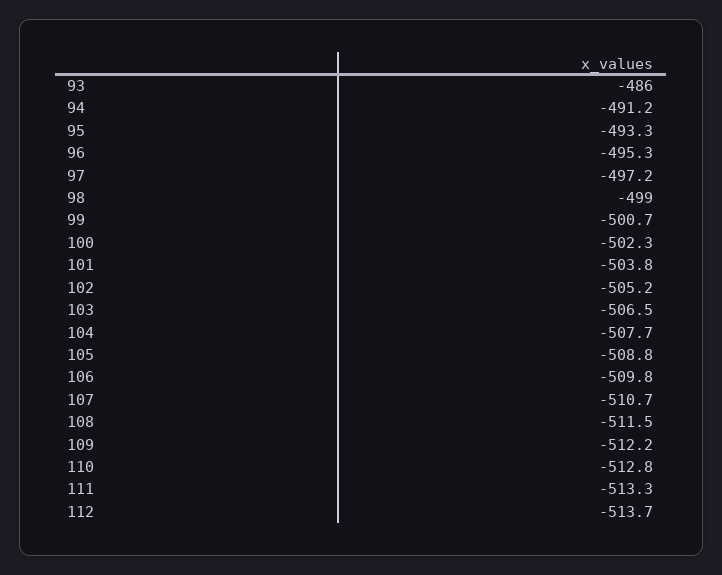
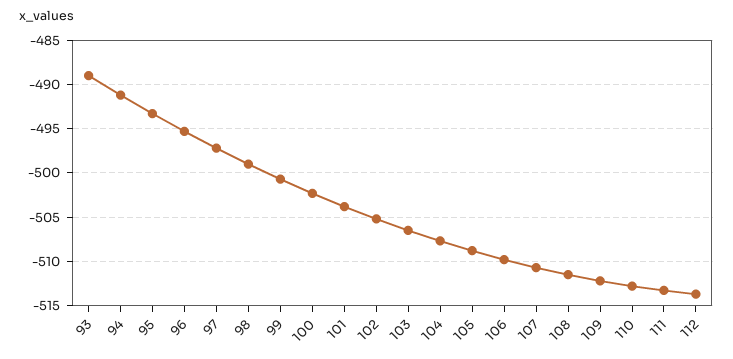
93: -486 -> -489

